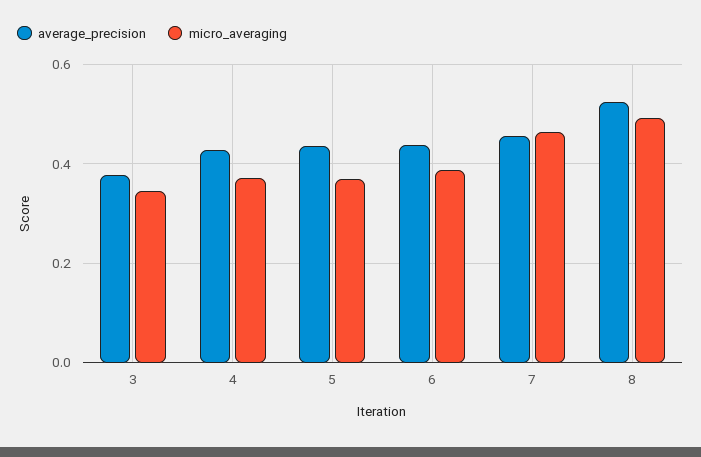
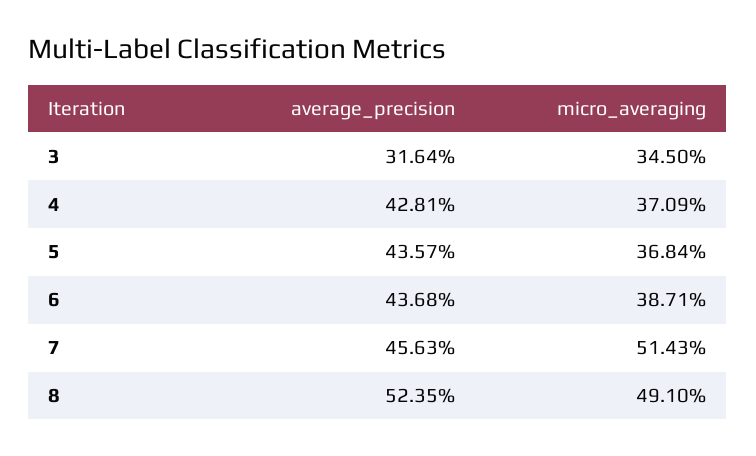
average_precision, 3: 0.38 -> 0.3164
micro_averaging, 7: 0.46 -> 0.5143

